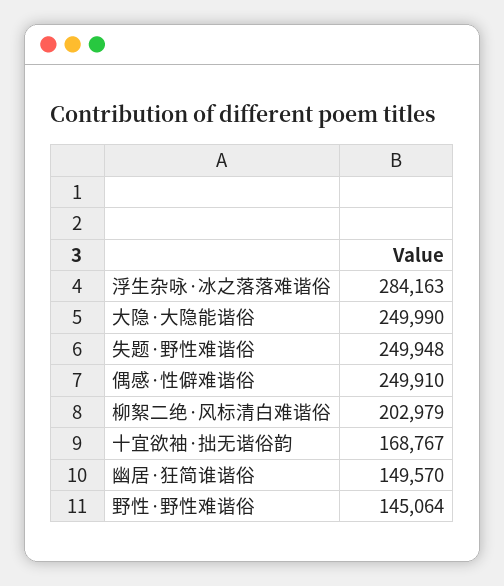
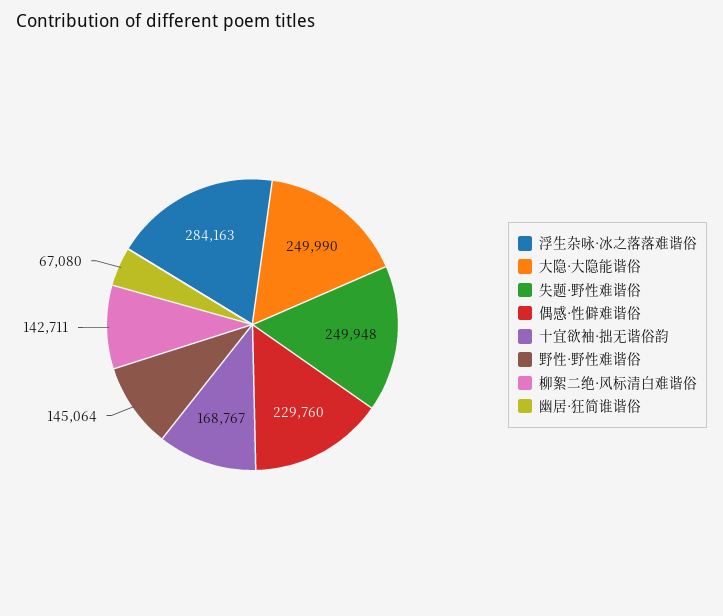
偶感·性僻难谐俗: 249910 -> 229760
柳絮二绝·风标清白难谐俗: 202979 -> 142711
幽居·狂简谁谐俗: 149570 -> 67080

